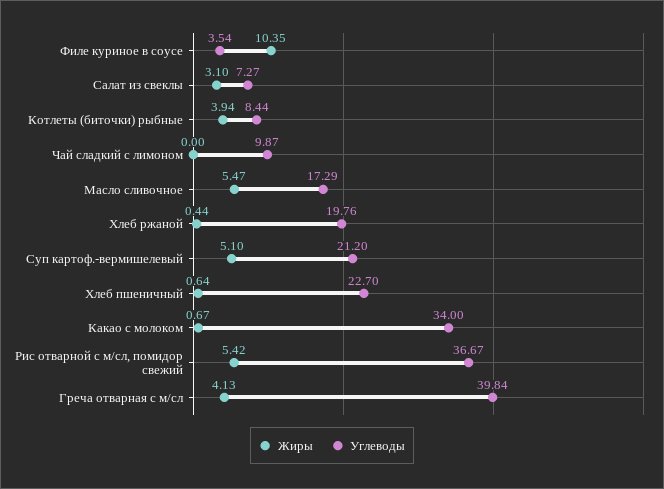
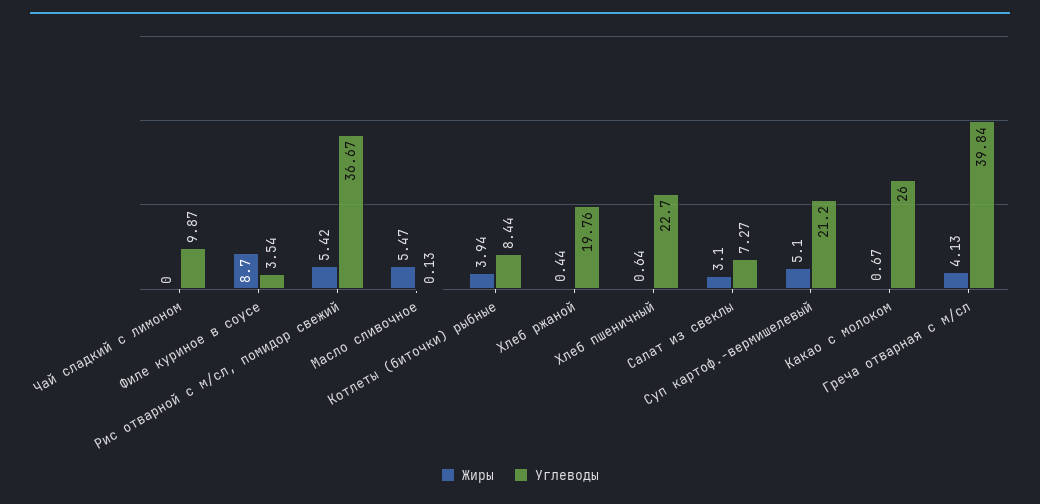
Жиры, Филе куриное в соусе: 10.35 -> 8.7
Углеводы, Масло сливочное: 17.29 -> 0.13
Углеводы, Какао с молоком: 34 -> 26

